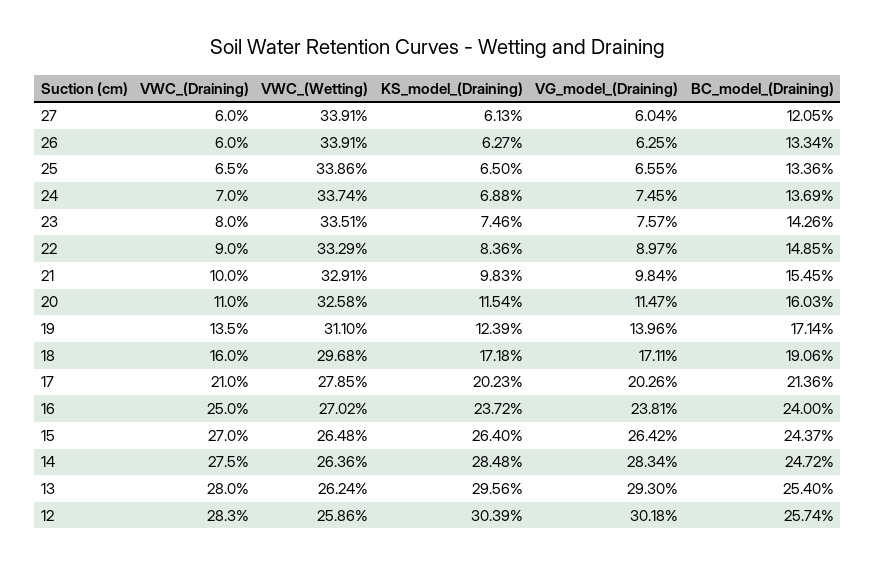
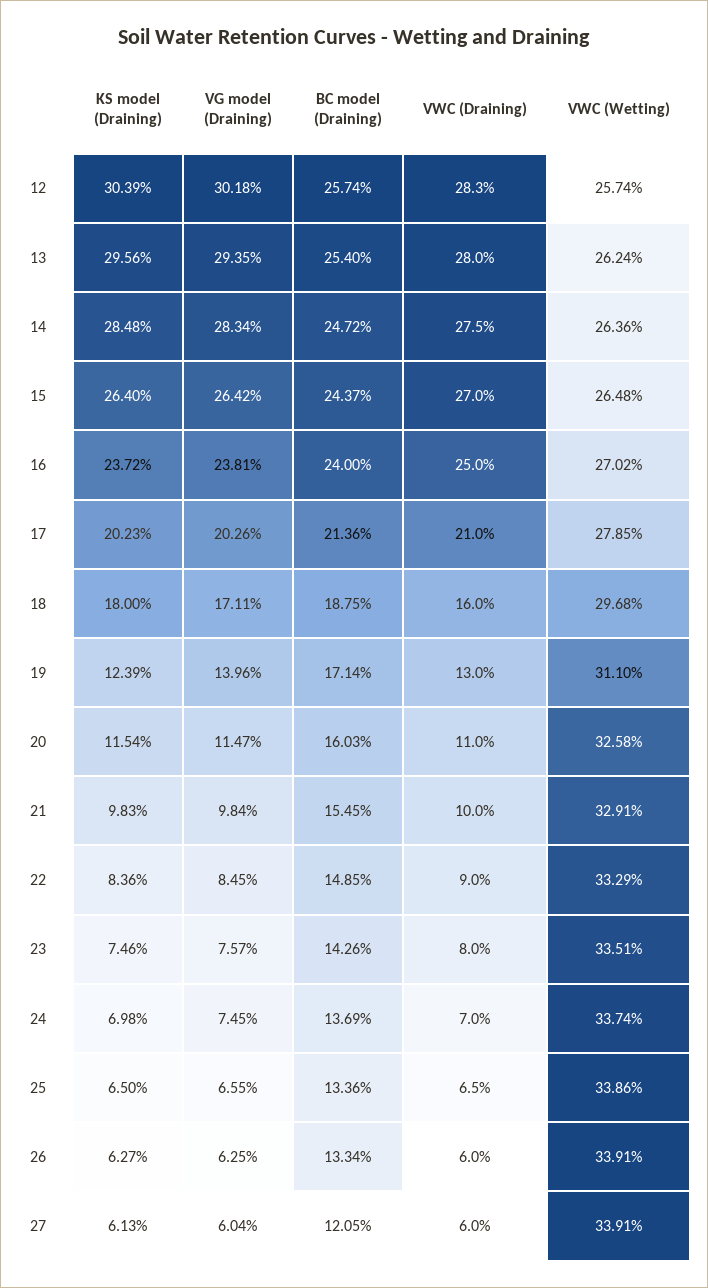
KS_model_(Draining), 24: 6.88 -> 6.98
VG_model_(Draining), 22: 8.97 -> 8.45
VWC_(Draining), 19: 13.5 -> 13
KS_model_(Draining), 18: 17.18 -> 18
BC_model_(Draining), 18: 19.06 -> 18.75
VG_model_(Draining), 13: 29.3 -> 29.35
VWC_(Wetting), 12: 25.86 -> 25.74

